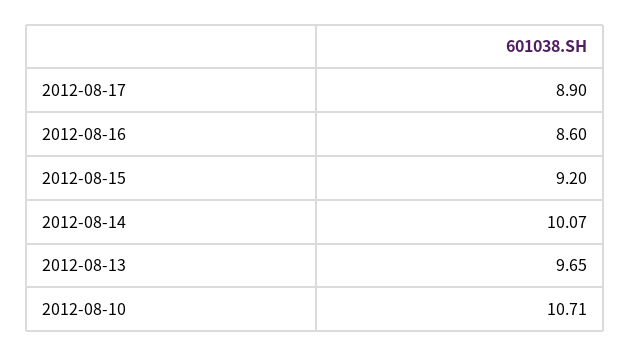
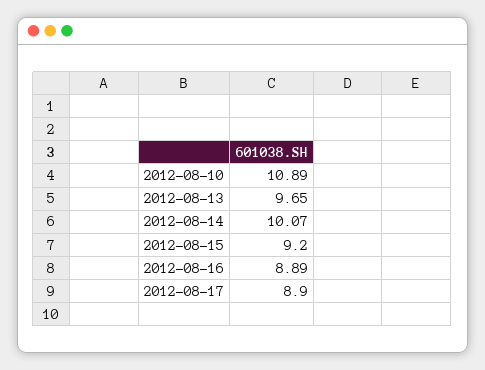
2012-08-16: 8.6 -> 8.89
2012-08-10: 10.71 -> 10.89

